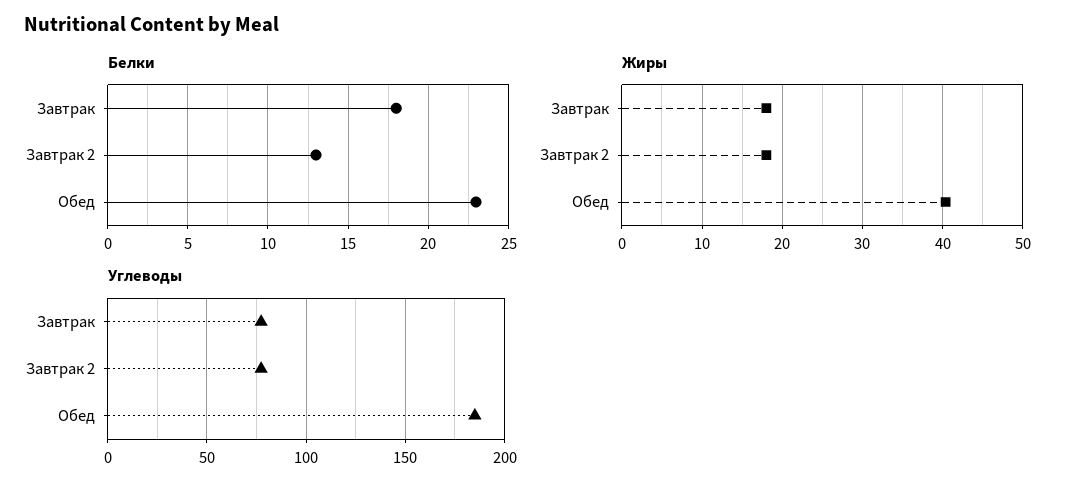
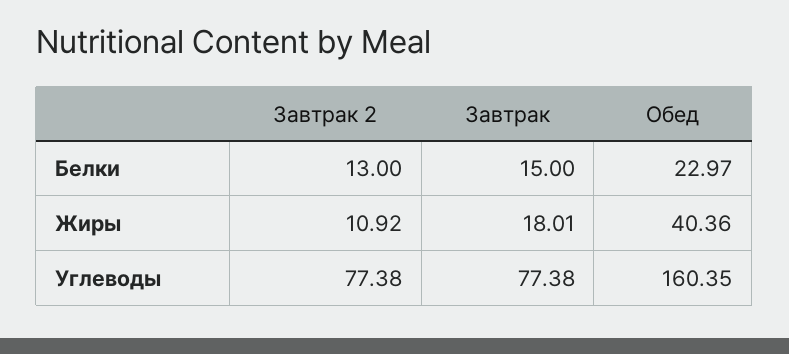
Белки, Завтрак: 18 -> 15
Жиры, Завтрак 2: 18 -> 10.92
Углеводы, Обед: 185 -> 160.35

